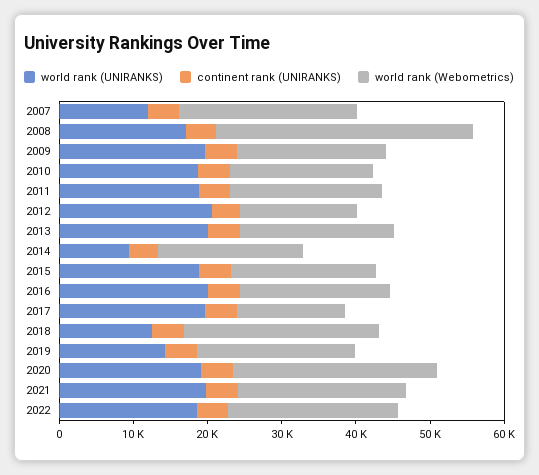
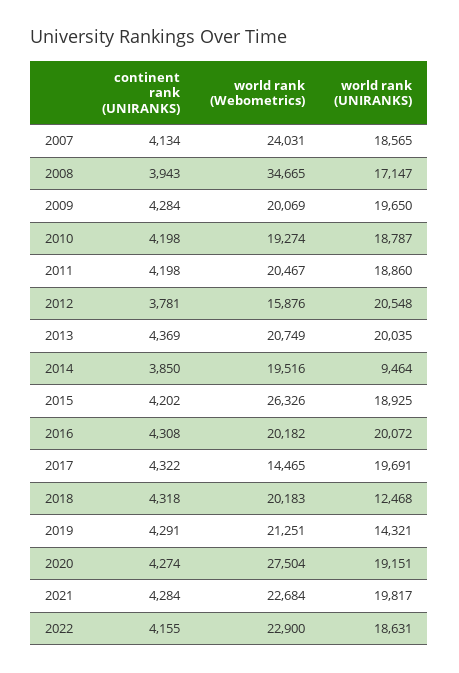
world rank (UNIRANKS), 2007: 12000 -> 18565
world rank (Webometrics), 2015: 20000 -> 26326
world rank (Webometrics), 2018: 26000 -> 20183

